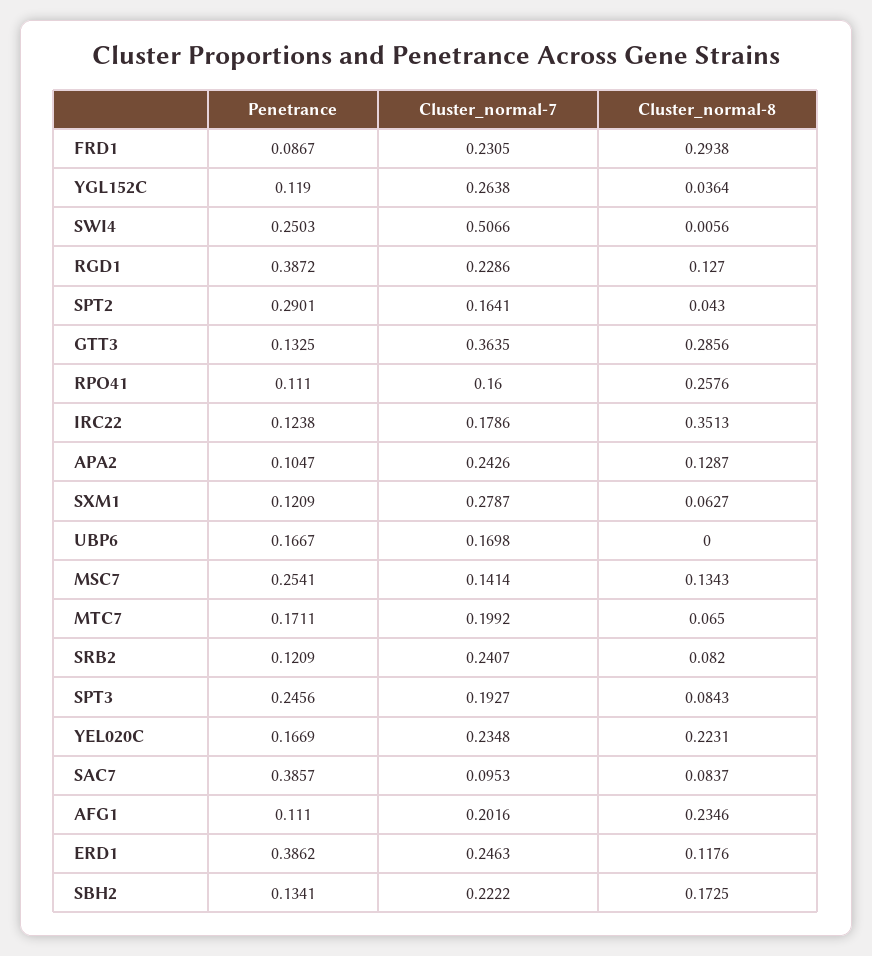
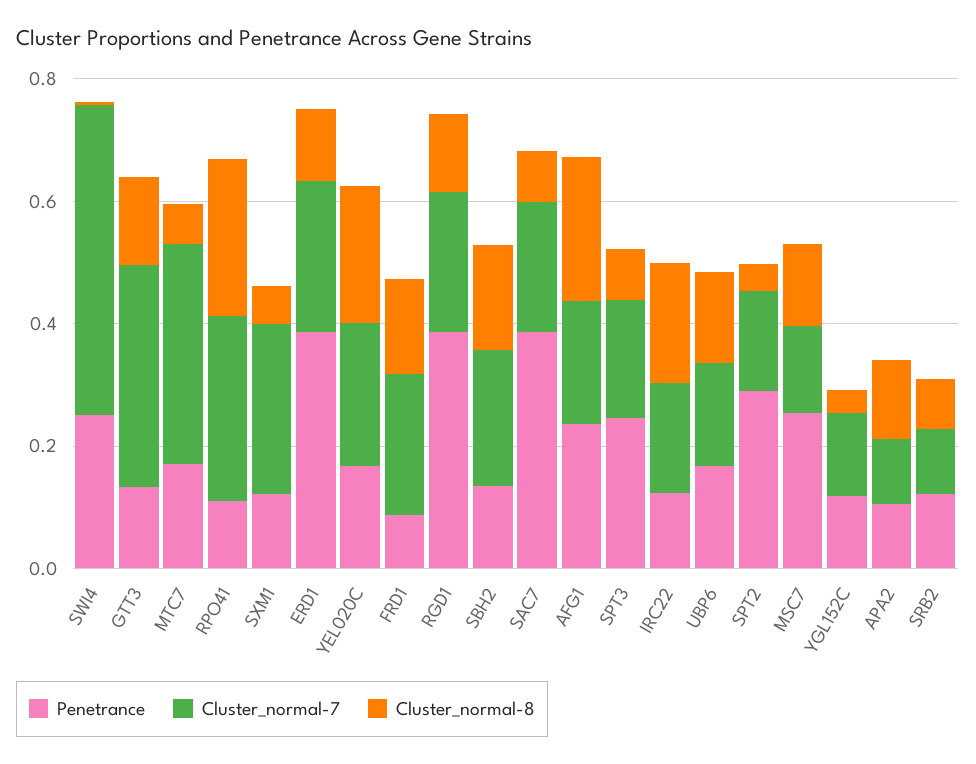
Cluster_normal-8, FRD1: 0.2938 -> 0.15
Cluster_normal-7, YGL152C: 0.2638 -> 0.15
Cluster_normal-8, GTT3: 0.2856 -> 0.15
Cluster_normal-7, RPO41: 0.16 -> 0.3
Cluster_normal-8, IRC22: 0.3513 -> 0.2
Cluster_normal-7, APA2: 0.2426 -> 0.1
Cluster_normal-8, UBP6: 0 -> 0.15
Cluster_normal-7, MTC7: 0.1992 -> 0.35
Cluster_normal-7, SRB2: 0.2407 -> 0.1
Cluster_normal-7, SAC7: 0.0953 -> 0.2
Penetrance, AFG1: 0.111 -> 0.25

